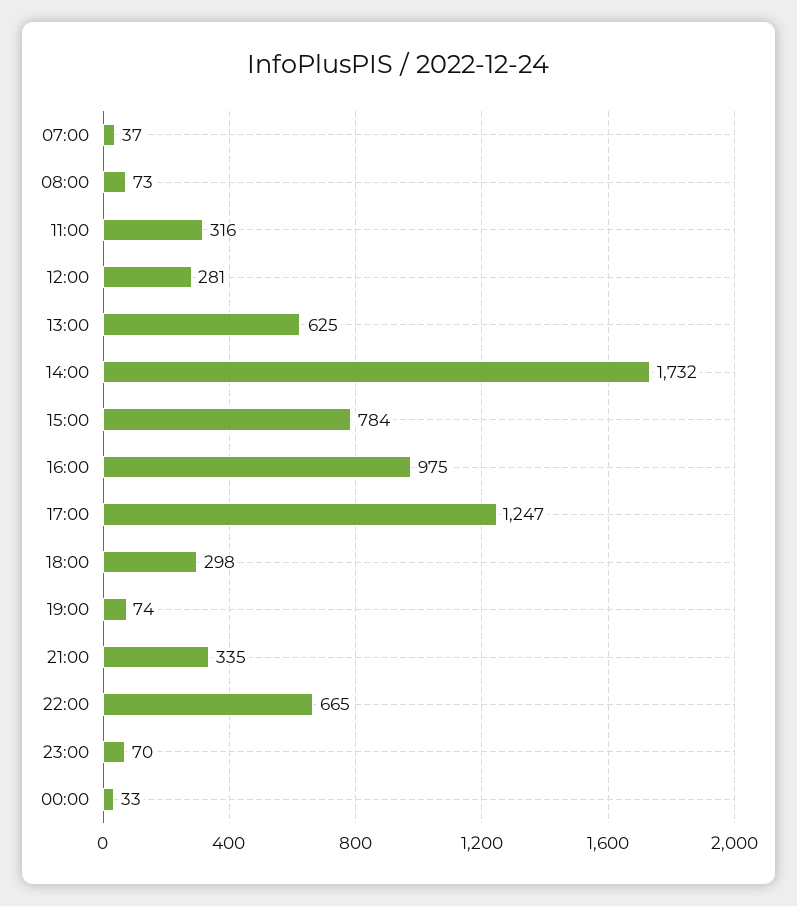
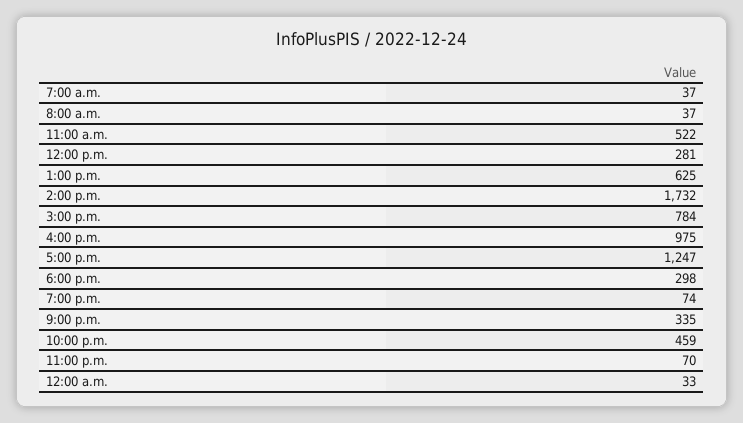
08:00: 73 -> 37
11:00: 316 -> 522
22:00: 665 -> 459

